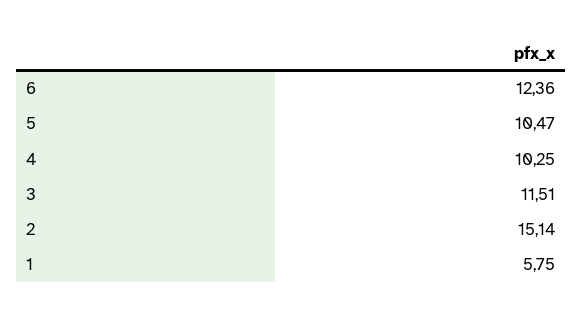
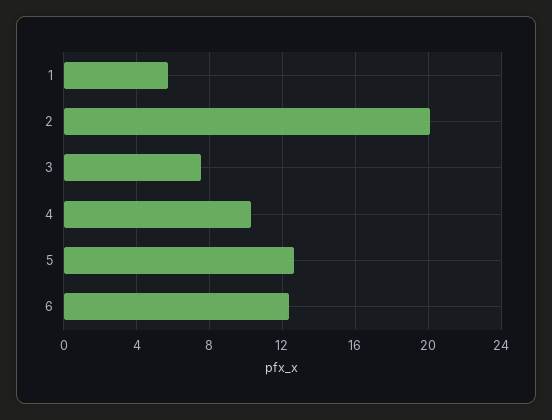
5: 10.47 -> 12.5
3: 11.51 -> 7.5
2: 15.14 -> 20

